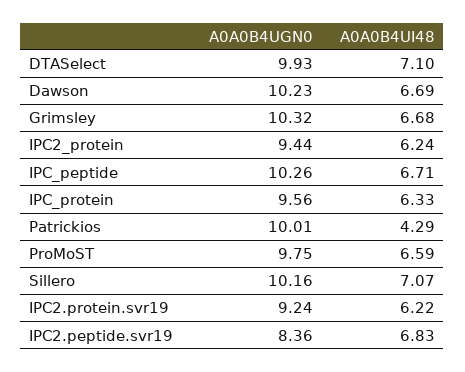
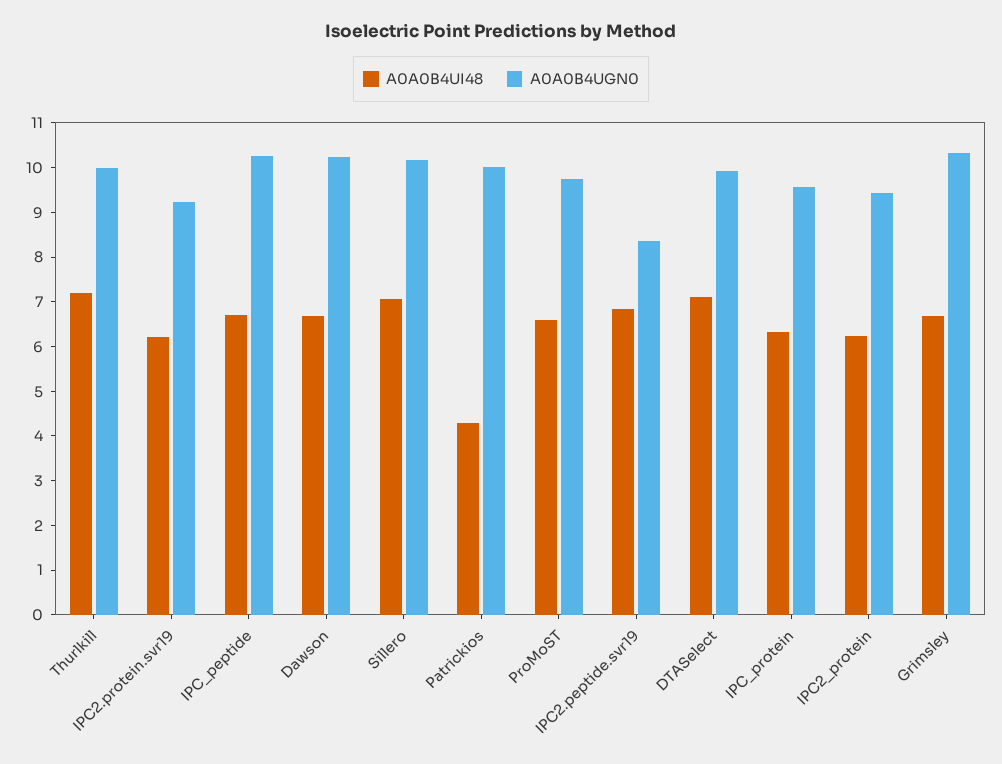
A0A0B4UI48, Thurlkill: none -> 7.2
A0A0B4UGN0, Thurlkill: none -> 10

